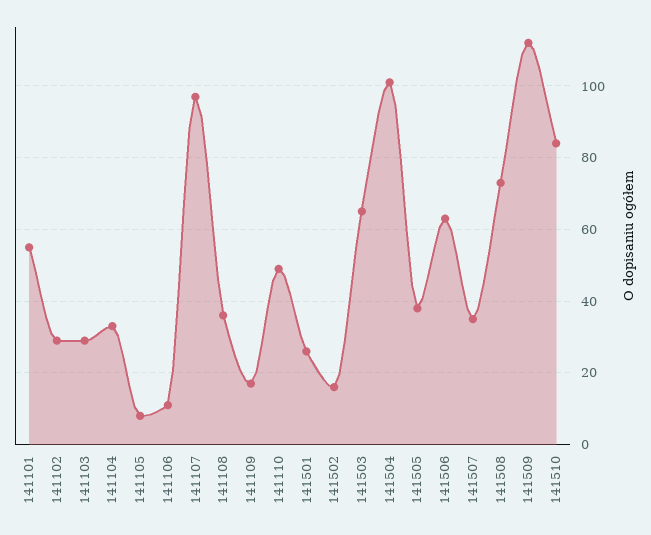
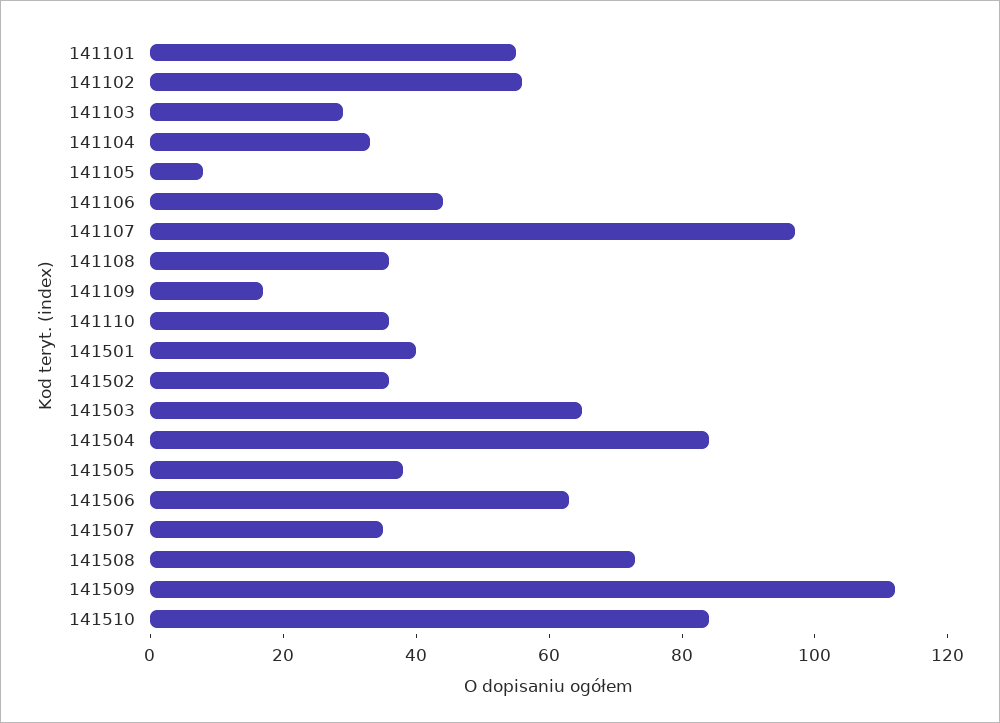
141102: 30 -> 55
141106: 10 -> 45
141110: 50 -> 35
141501: 25 -> 40
141502: 15 -> 35
141504: 100 -> 85

